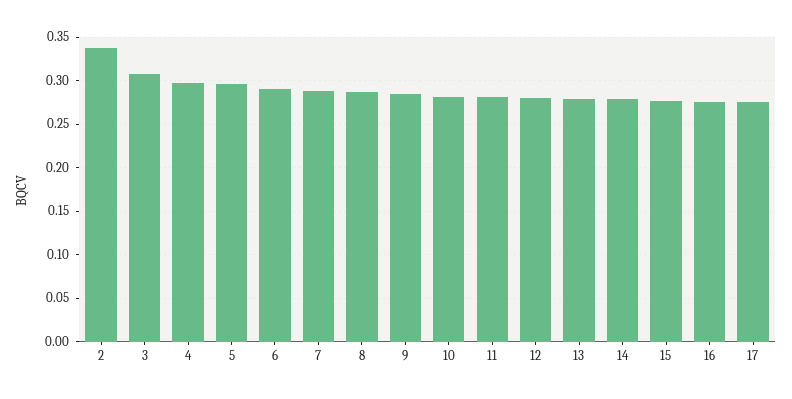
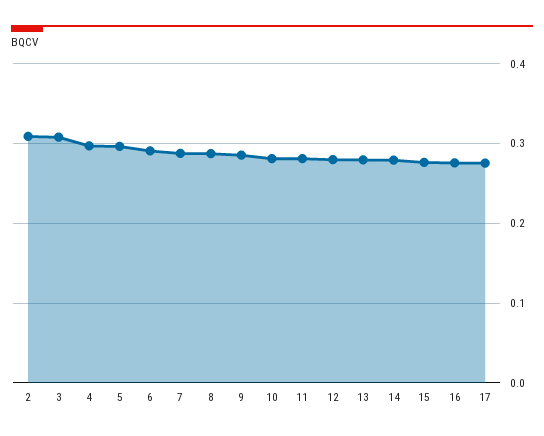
2: 0.34 -> 0.31

